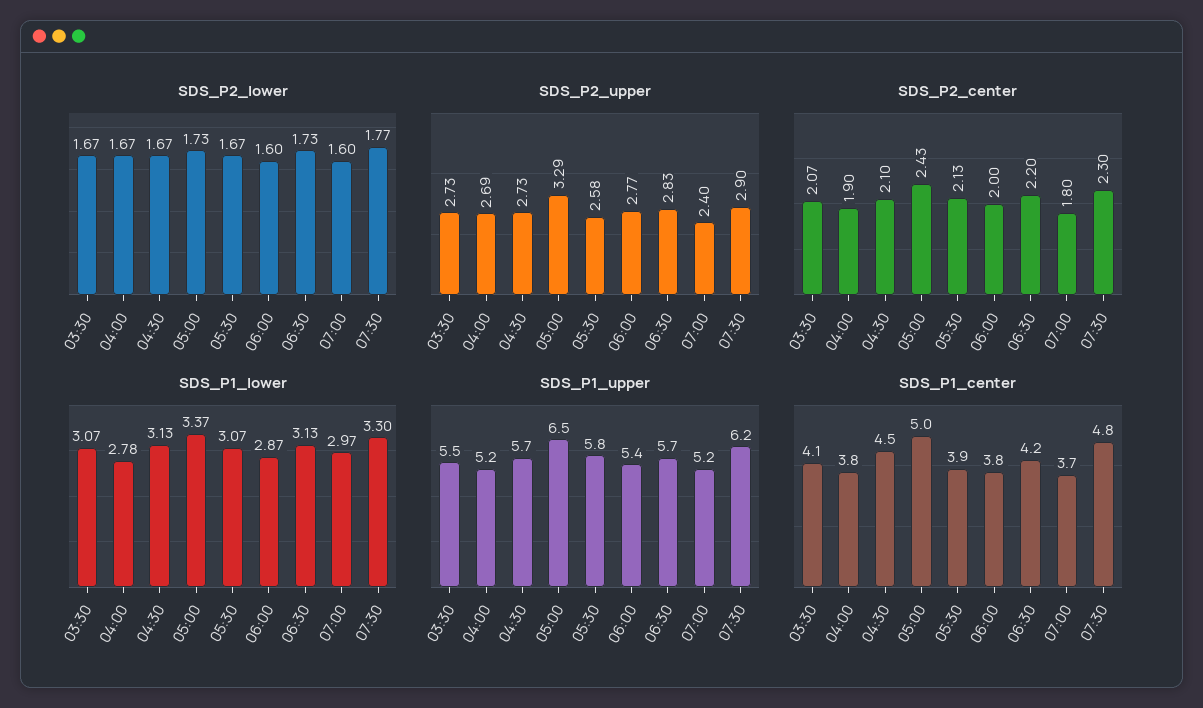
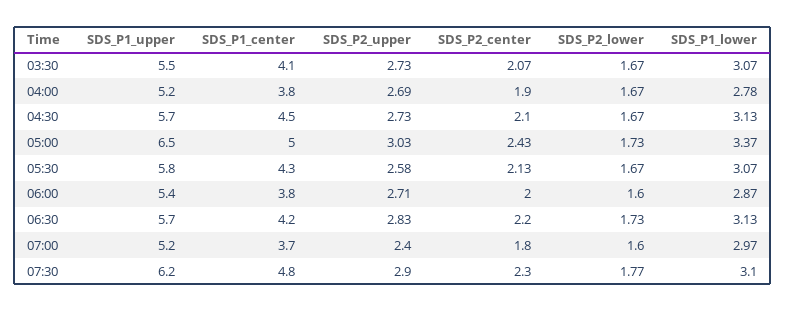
SDS_P2_upper, 05:00: 3.29 -> 3.03
SDS_P2_upper, 06:00: 2.77 -> 2.71
SDS_P1_lower, 07:30: 3.3 -> 3.1
SDS_P1_center, 05:30: 3.9 -> 4.3

